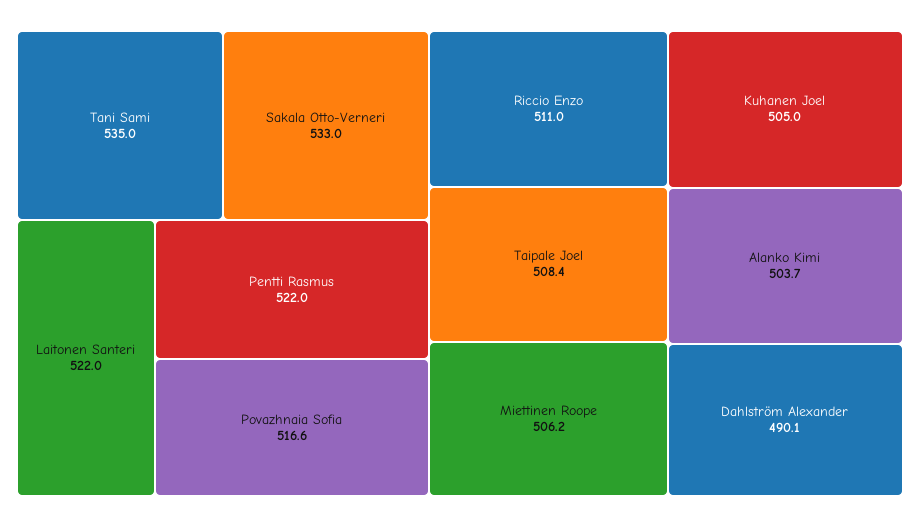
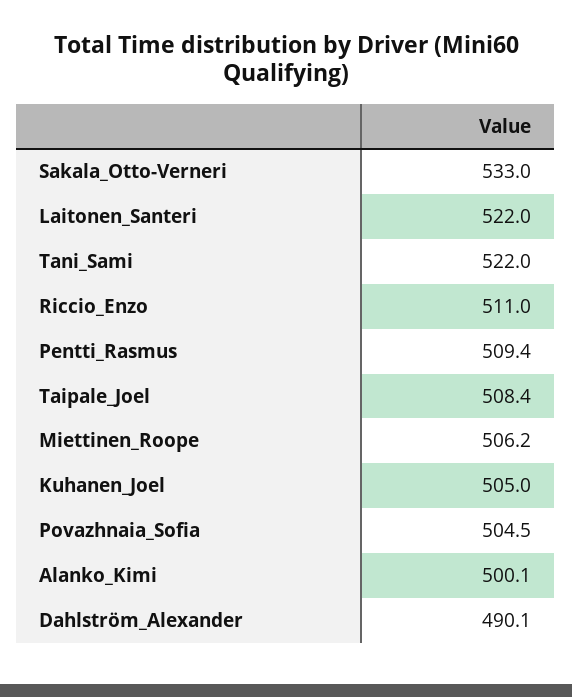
Tani Sami: 535 -> 522
Pentti Rasmus: 522 -> 509.4
Povazhnaia Sofia: 516.6 -> 504.5
Alanko Kimi: 503.7 -> 500.1

